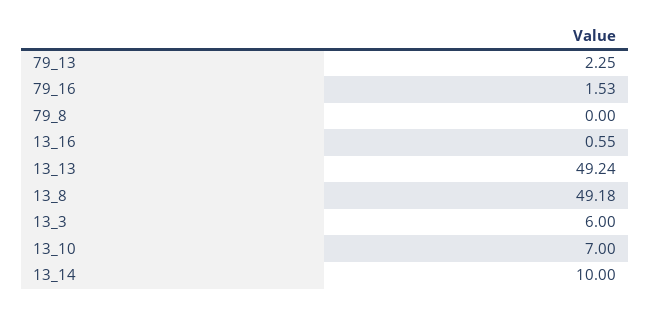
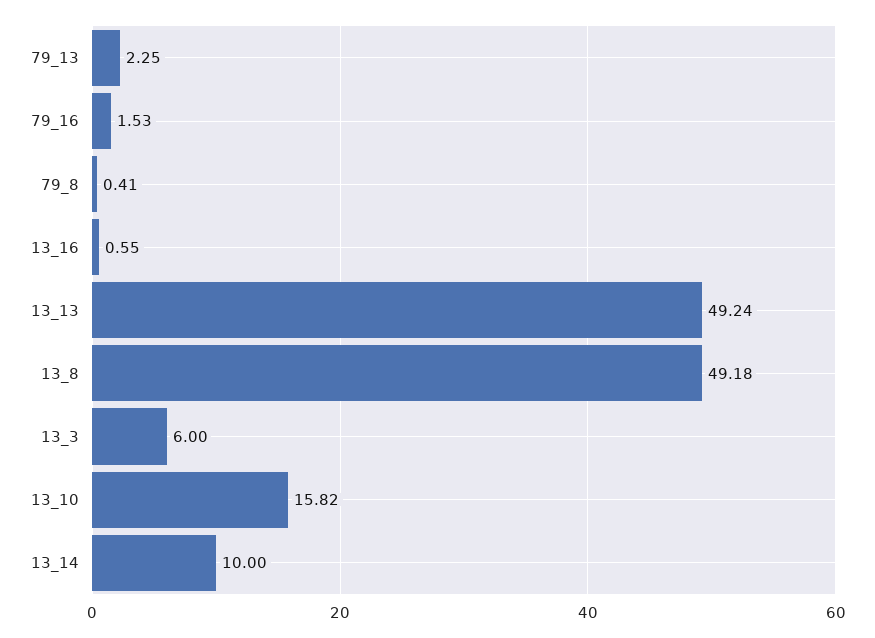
79_8: 0 -> 0.41
13_10: 7 -> 15.82

